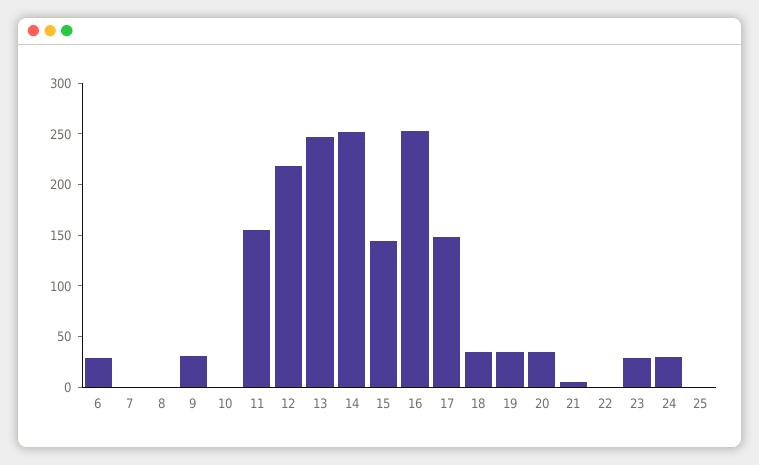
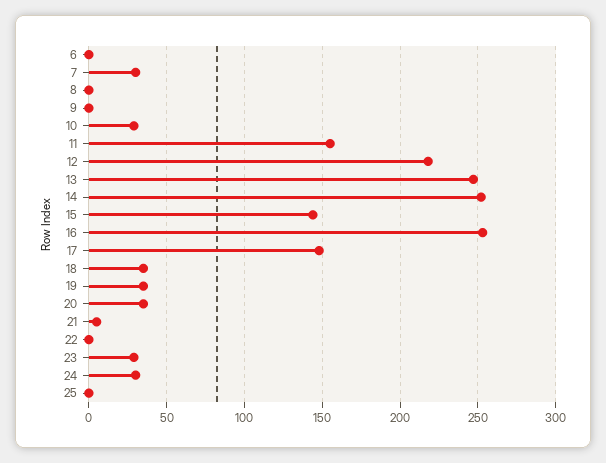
6: 30 -> 0
7: 0 -> 30
9: 30 -> 0
10: 0 -> 30

